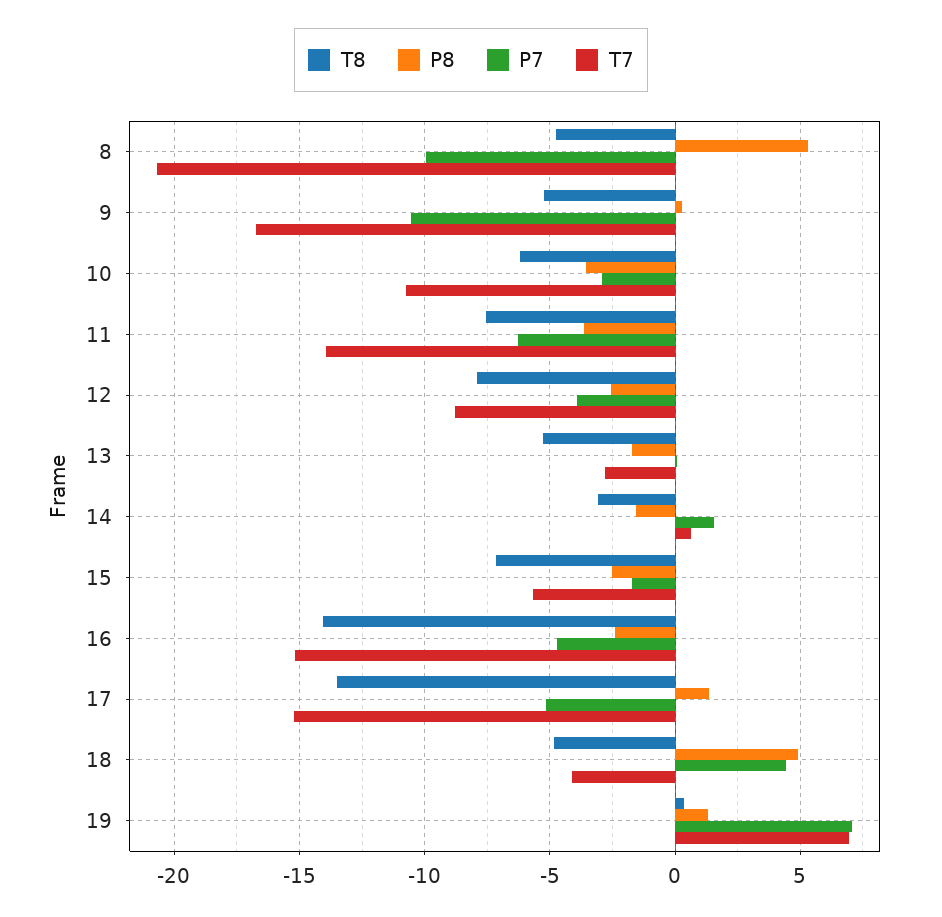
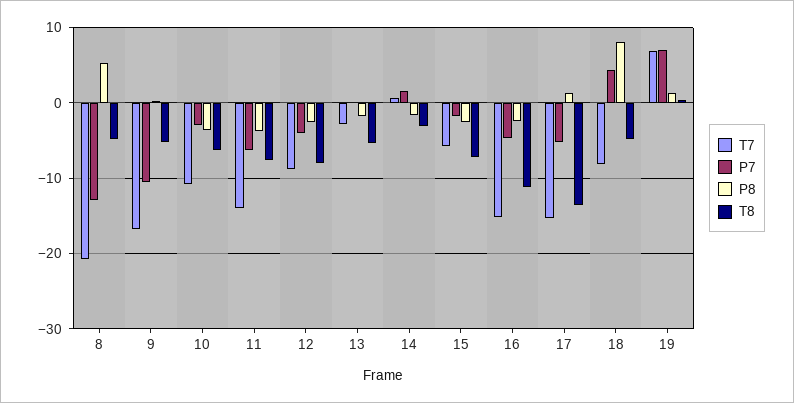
P7, 8: -10 -> -13
T8, 16: -14 -> -11
P8, 18: 5 -> 8
T7, 18: -4 -> -8

